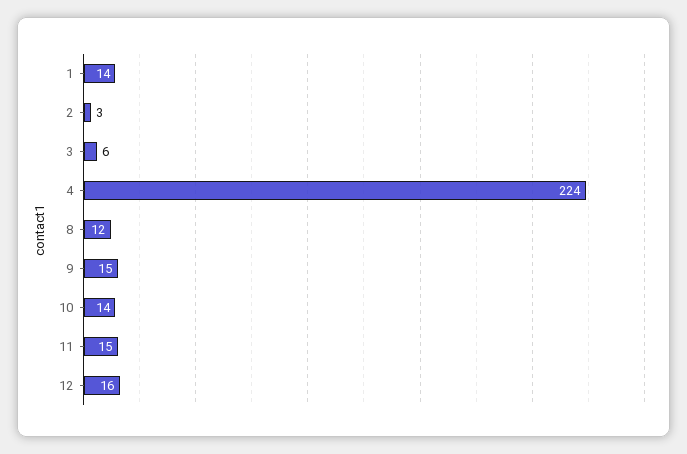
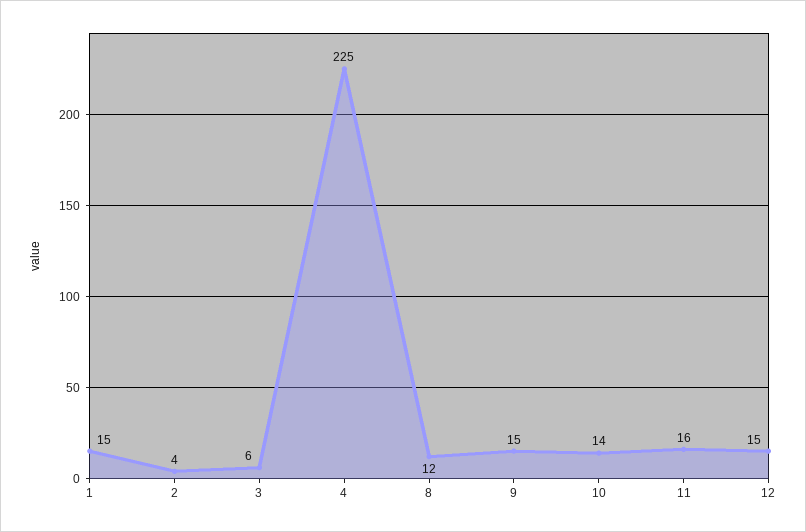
1: 14 -> 15
2: 3 -> 4
4: 224 -> 225
11: 15 -> 16
12: 16 -> 15

